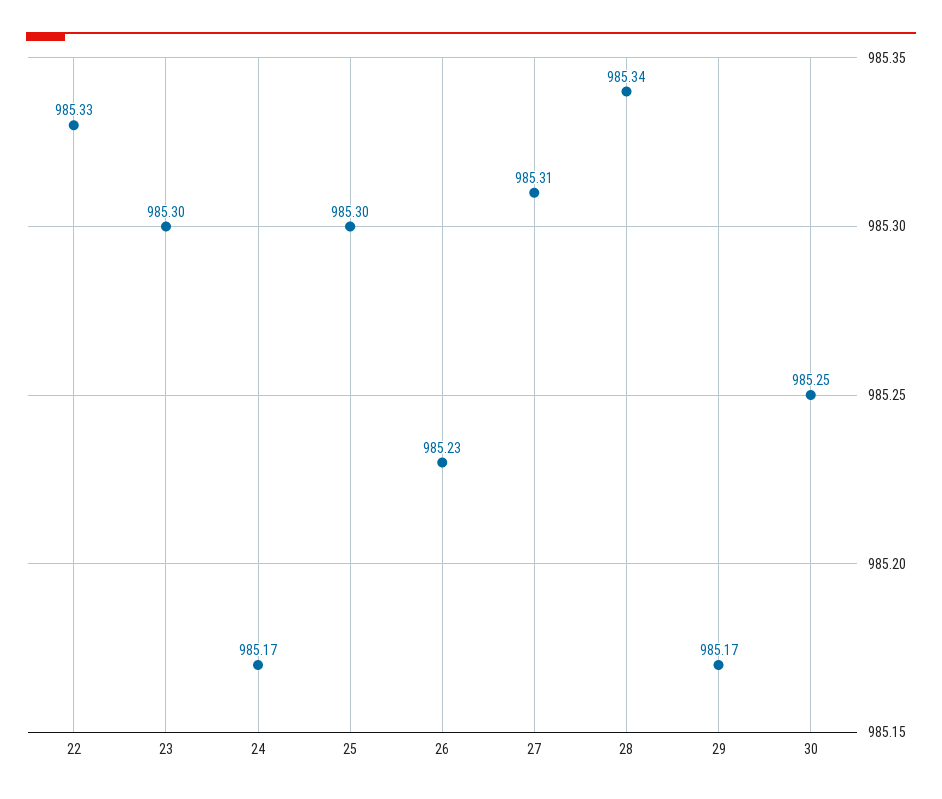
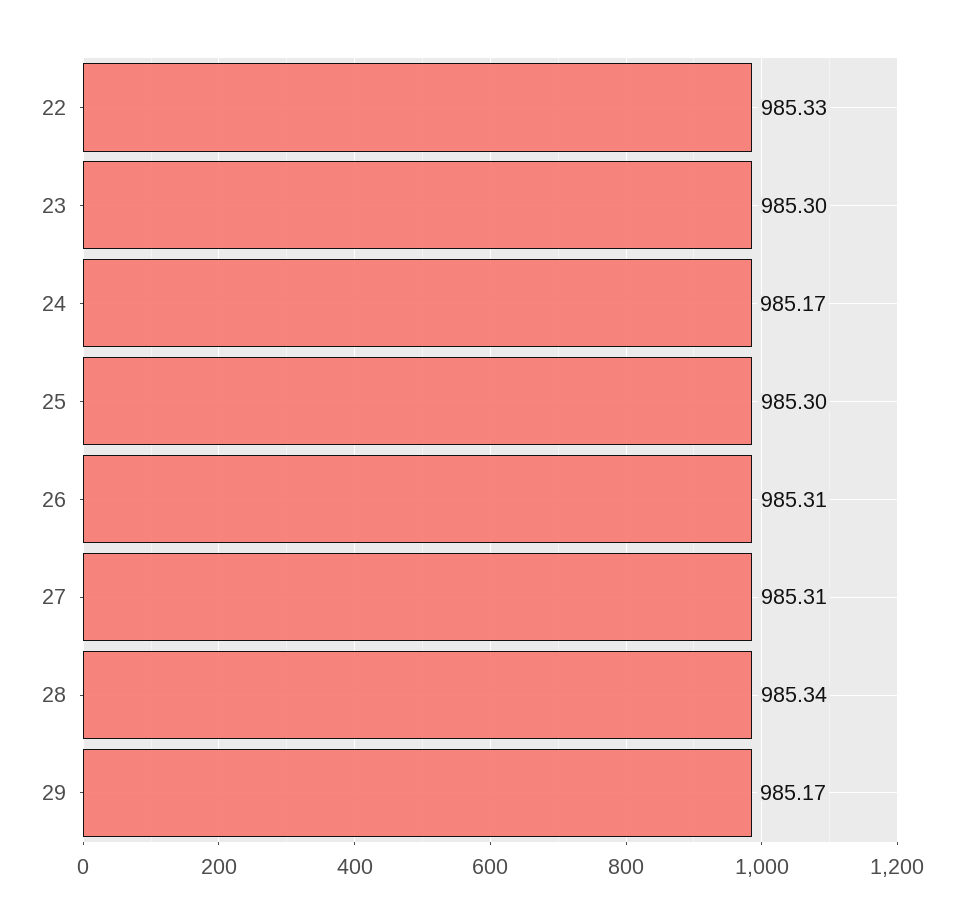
26: 985.23 -> 985.31
30: 985.25 -> none

